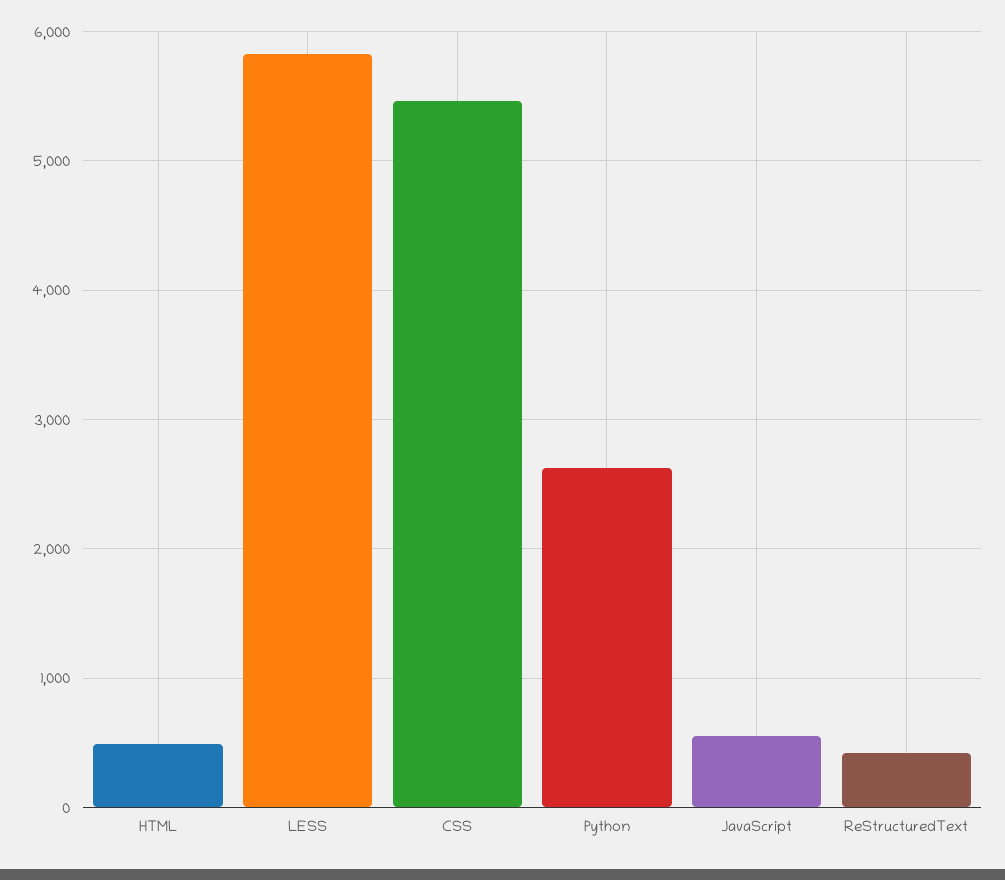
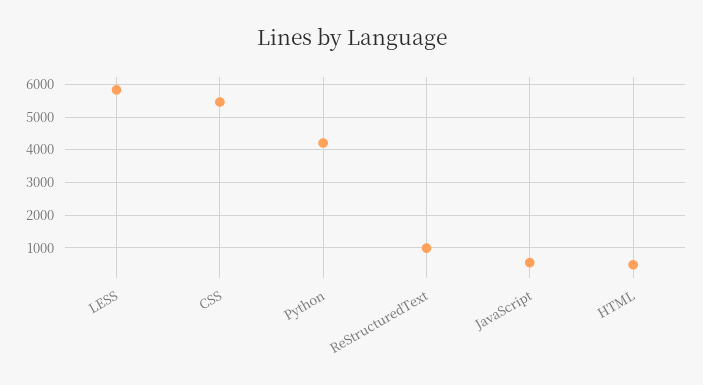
Python: 2600 -> 4200
ReStructuredText: 400 -> 1000

